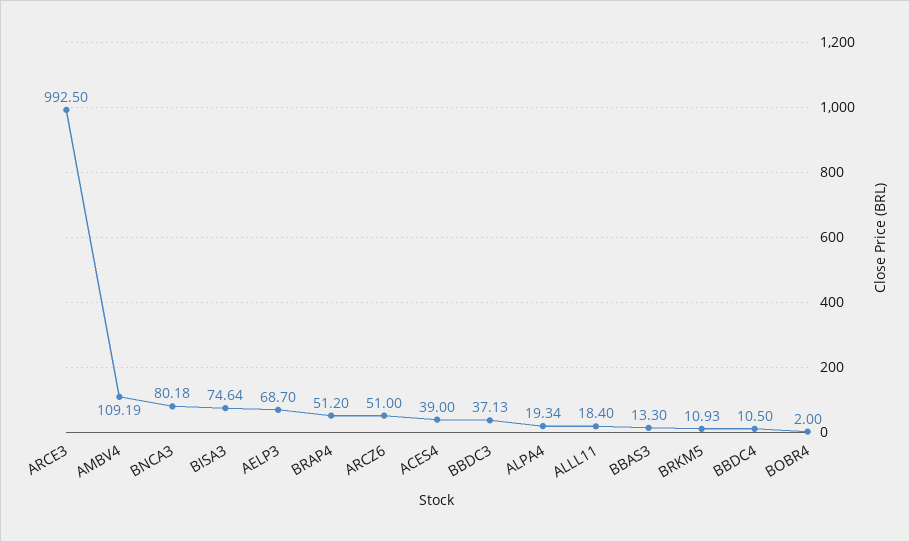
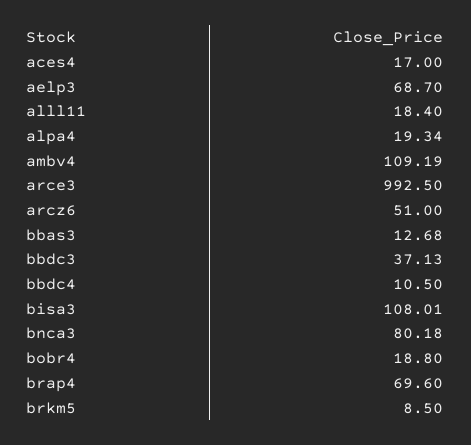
BISA3: 74.64 -> 108.01
BRAP4: 51.2 -> 69.6
ACES4: 39 -> 17
BBAS3: 13.3 -> 12.68
BRKM5: 10.93 -> 8.5
BOBR4: 2 -> 18.8

